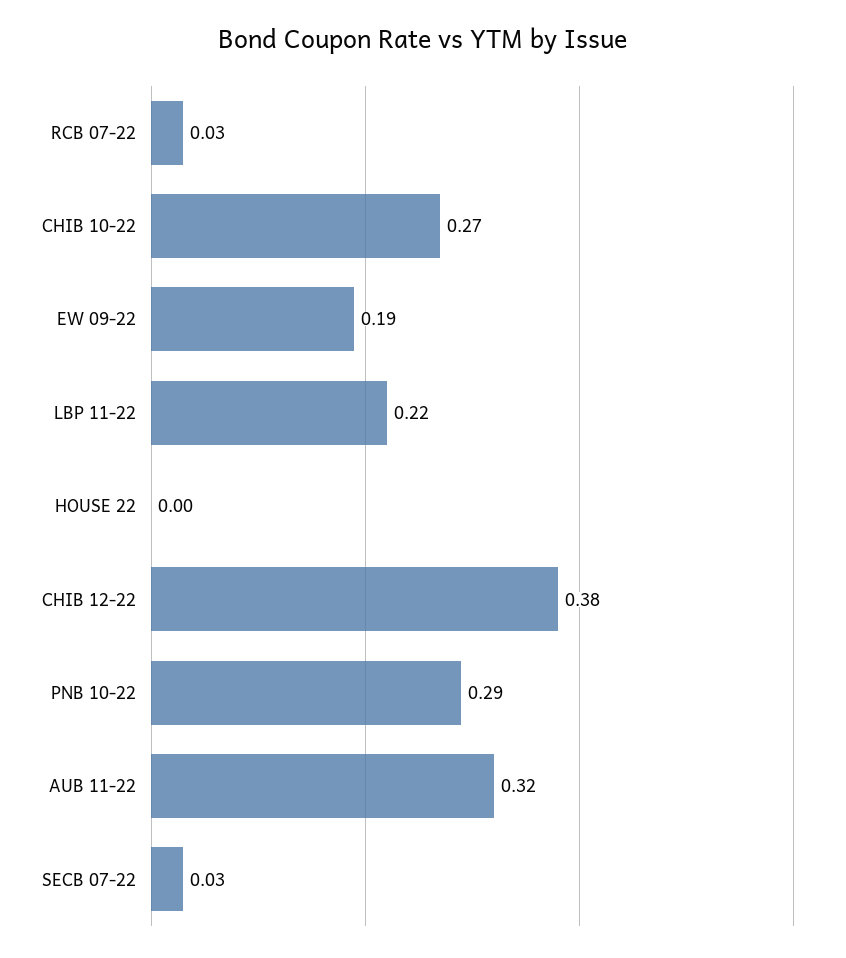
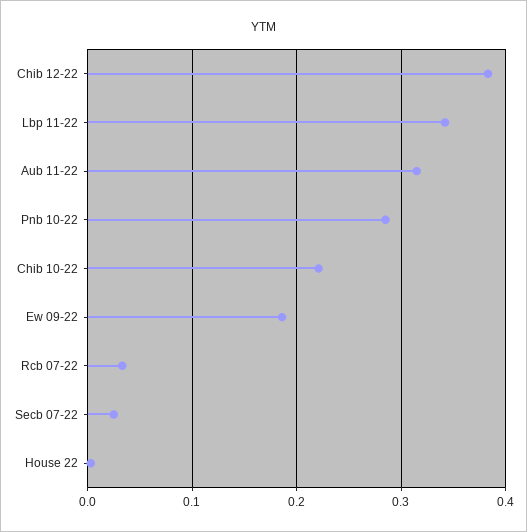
CHIB 10-22: 0.27 -> 0.22
LBP 11-22: 0.22 -> 0.34

